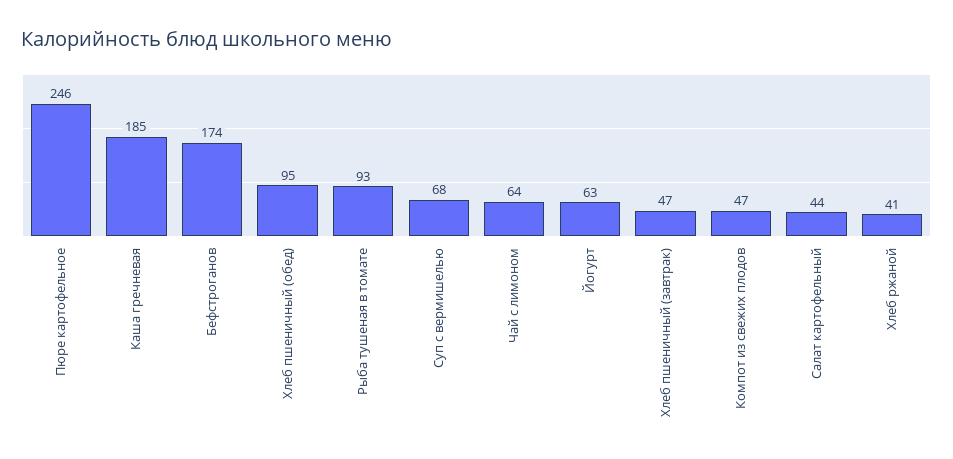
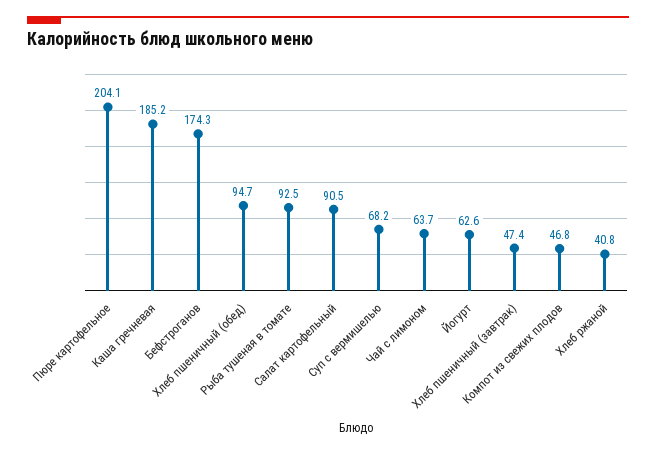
Пюре картофельное: 246 -> 204.1
Салат картофельный: 44 -> 90.5

